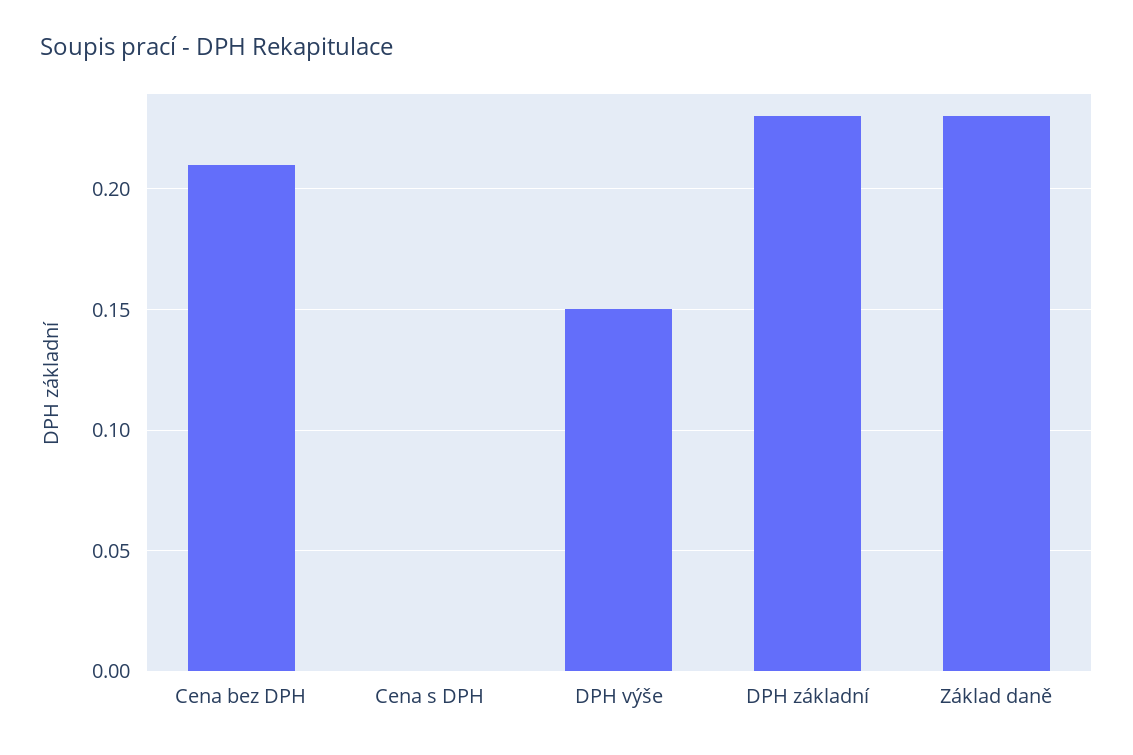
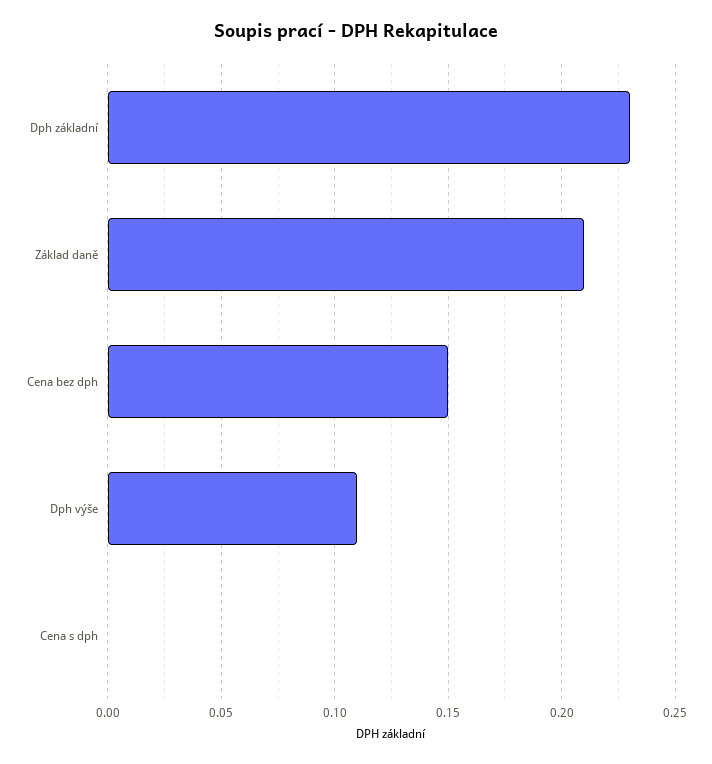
Cena bez DPH: 0.21 -> 0.15
DPH výše: 0.15 -> 0.11
Základ daně: 0.23 -> 0.21

